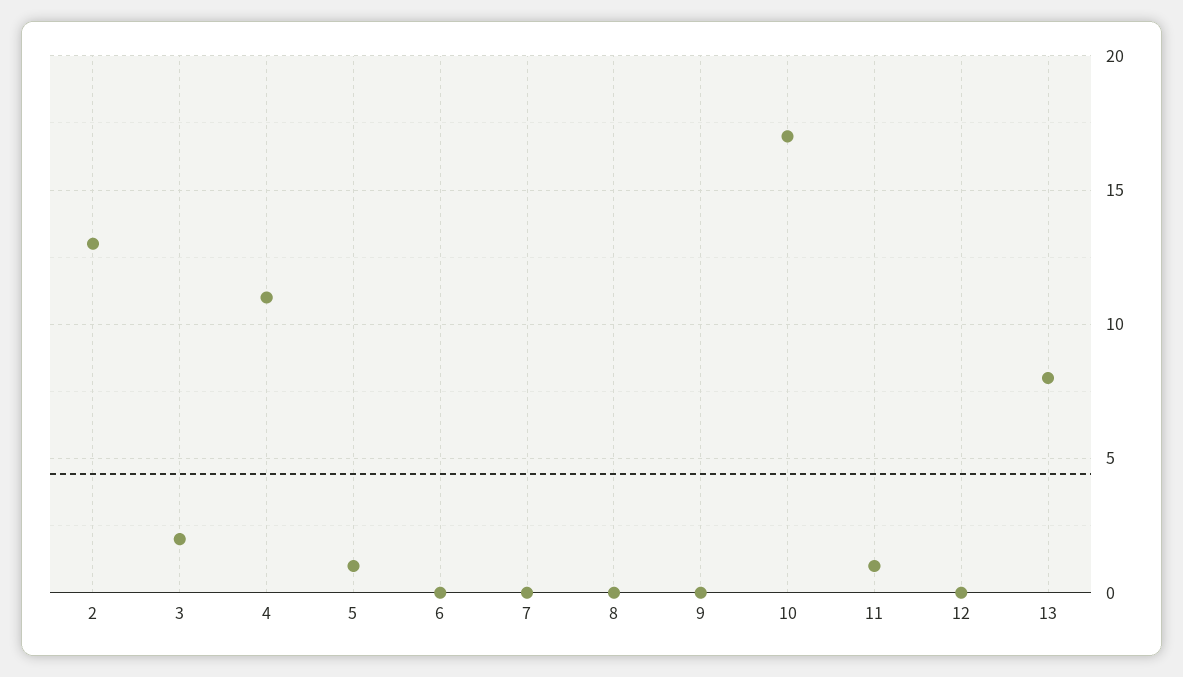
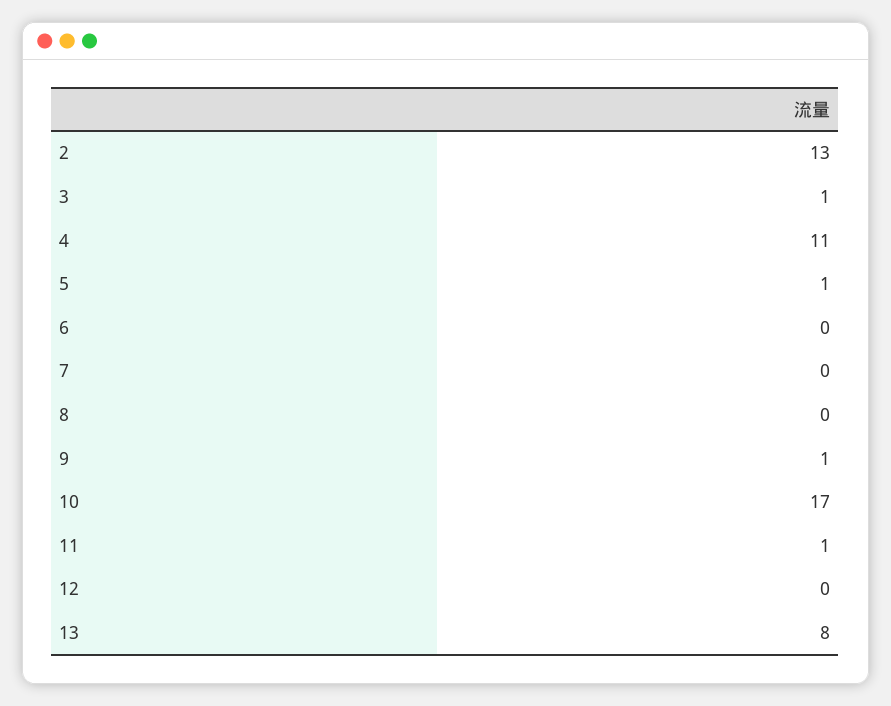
3: 2 -> 1
9: 0 -> 1

